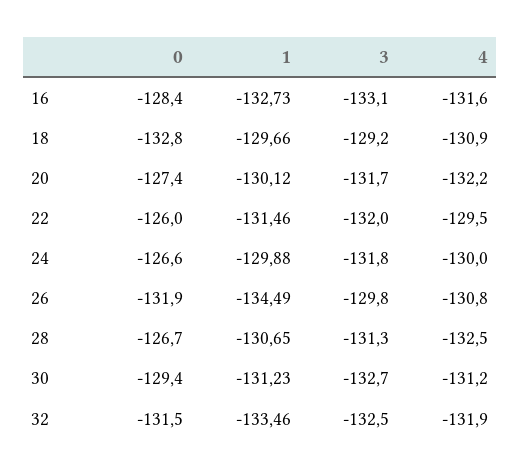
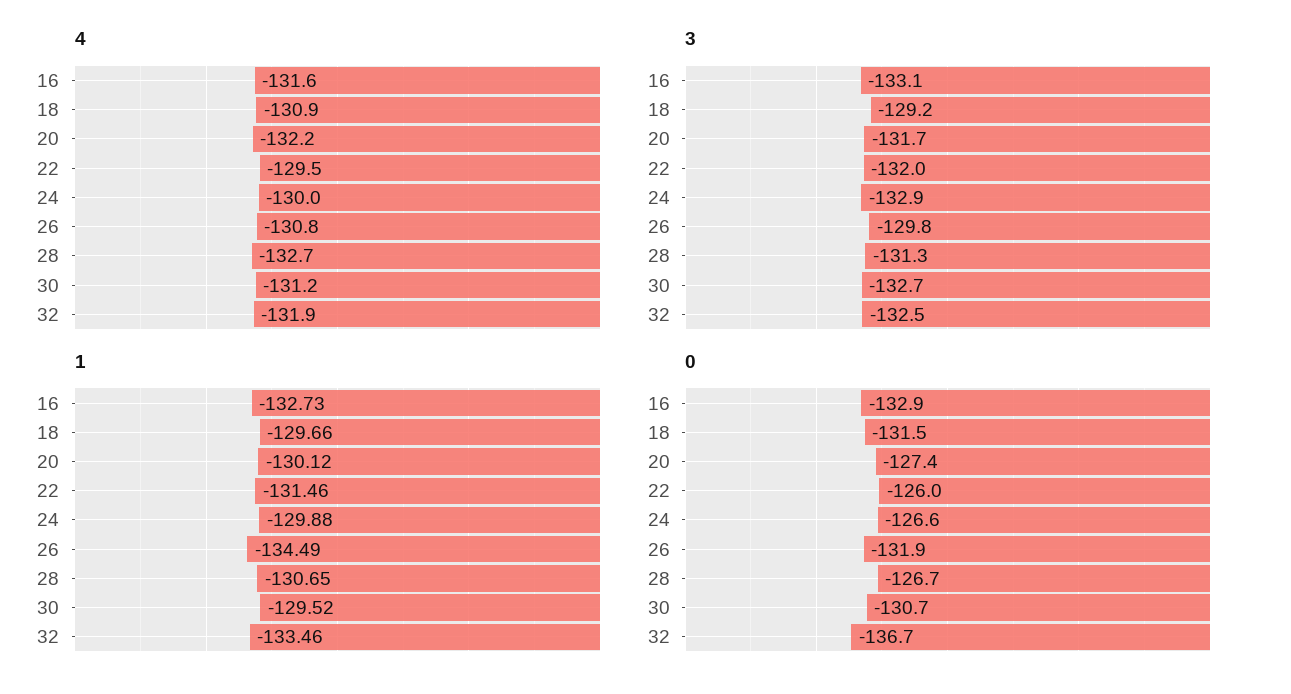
0, 16: -128.4 -> -132.9
0, 18: -132.8 -> -131.5
3, 24: -131.8 -> -132.9
4, 28: -132.5 -> -132.7
0, 30: -129.4 -> -130.7
1, 30: -131.23 -> -129.52
0, 32: -131.5 -> -136.7

